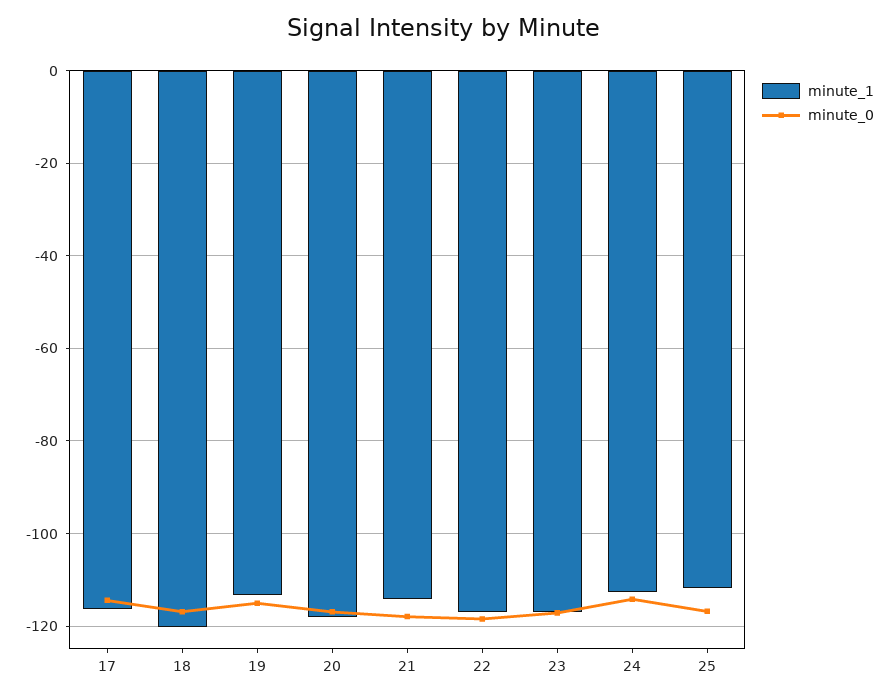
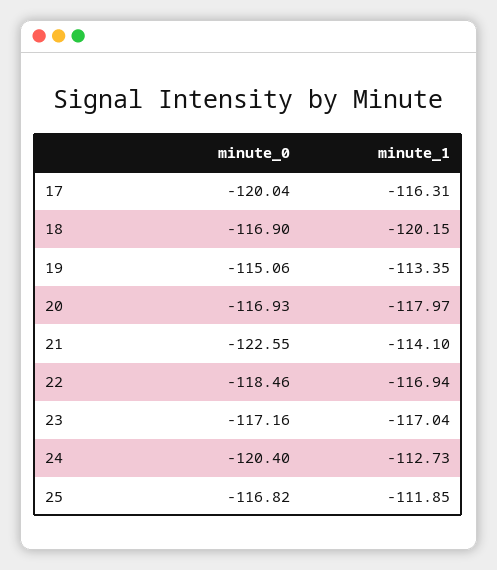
minute_0, 17: -114 -> -120.04
minute_0, 21: -118 -> -122.55
minute_0, 24: -114 -> -120.4

